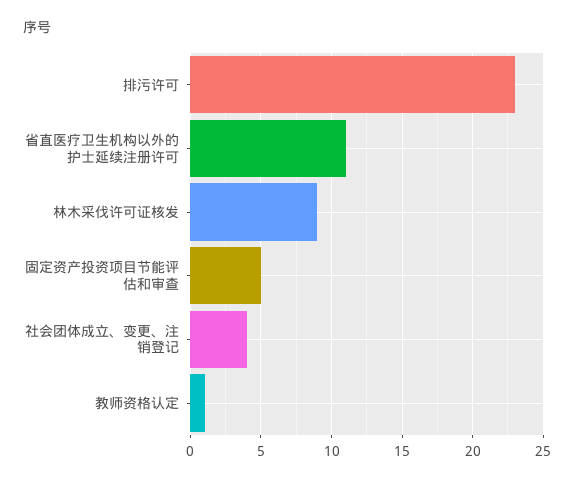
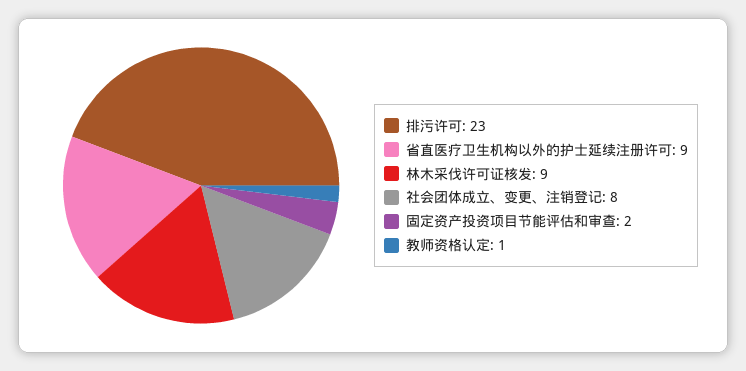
省直医疗卫生机构以外的护士延续注册许可: 11 -> 9
固定资产投资项目节能评估和审查: 5 -> 2
社会团体成立、变更、注销登记: 4 -> 8

